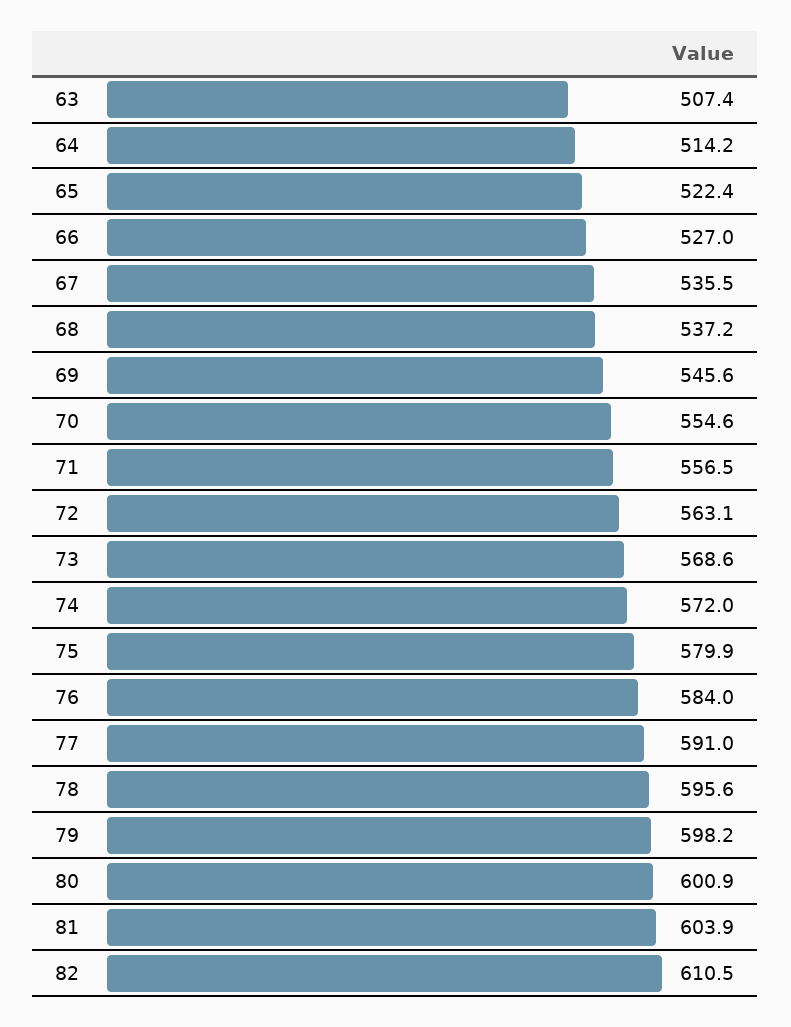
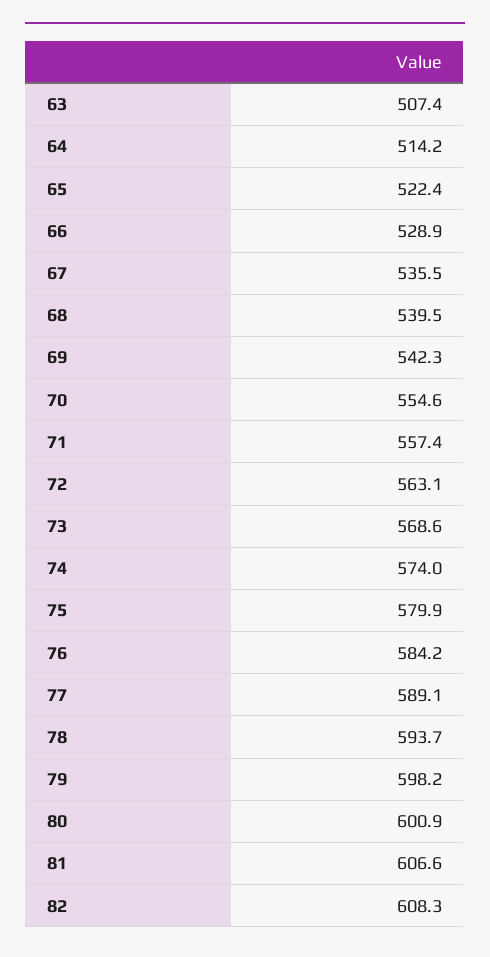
66: 527 -> 528.9
68: 537.2 -> 539.5
69: 545.6 -> 542.3
71: 556.5 -> 557.4
74: 572 -> 574
76: 584 -> 584.2
77: 591 -> 589.1
78: 595.6 -> 593.7
81: 603.9 -> 606.6
82: 610.5 -> 608.3

